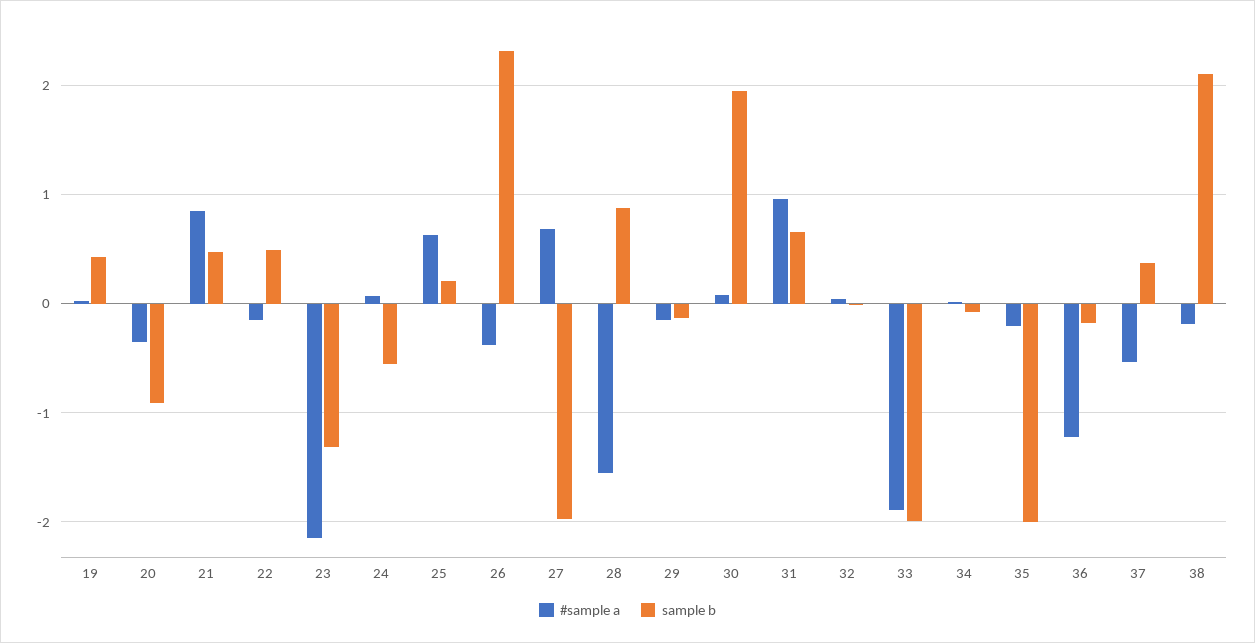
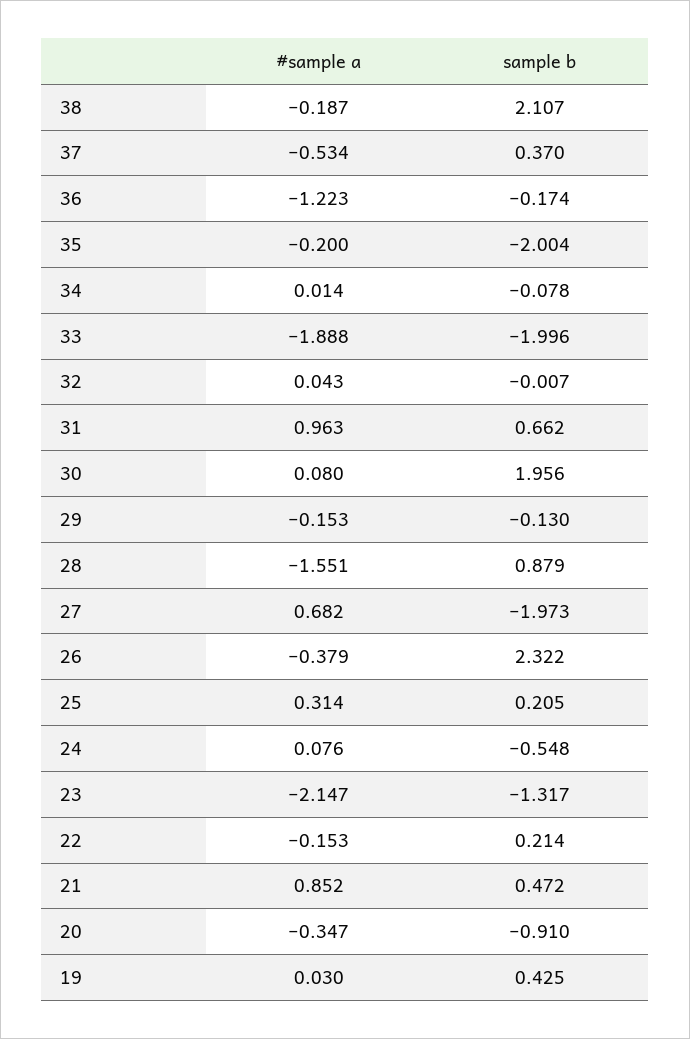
sample b, 22: 0.5 -> 0.214
#sample a, 25: 0.6 -> 0.314

